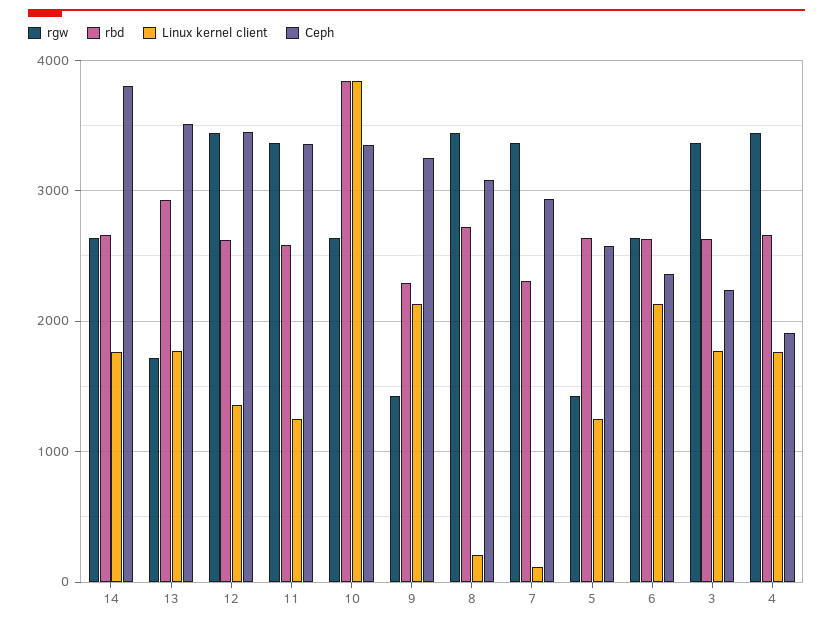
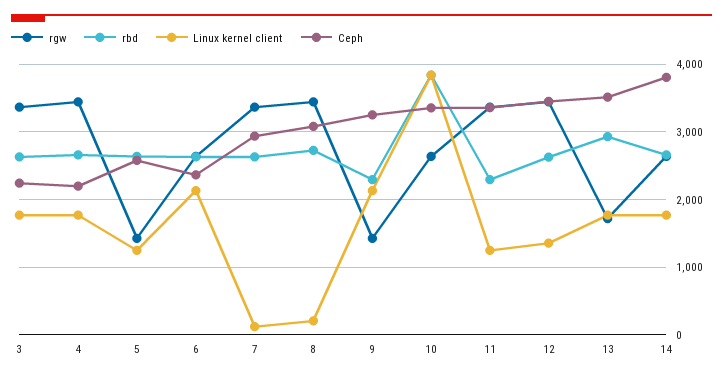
rbd, 11: 2600 -> 2300
rbd, 7: 2300 -> 2600
Ceph, 4: 1900 -> 2200

